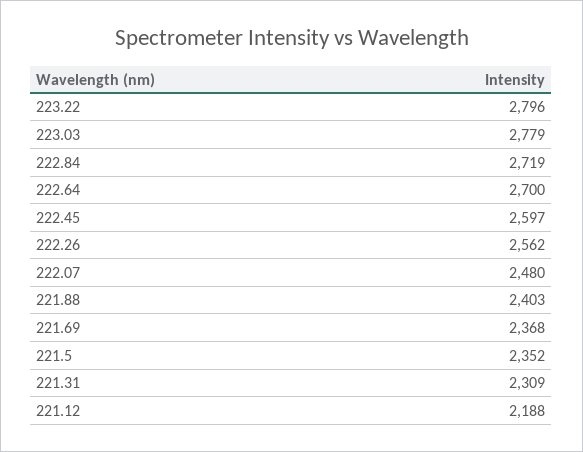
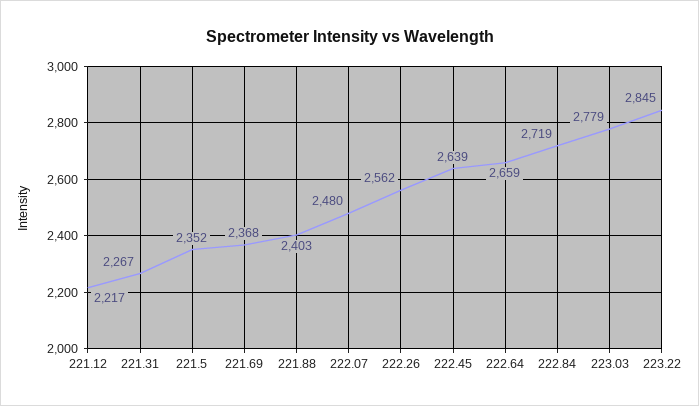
223.22: 2796 -> 2845
222.64: 2700 -> 2659
222.45: 2597 -> 2639
221.31: 2309 -> 2267
221.12: 2188 -> 2217

